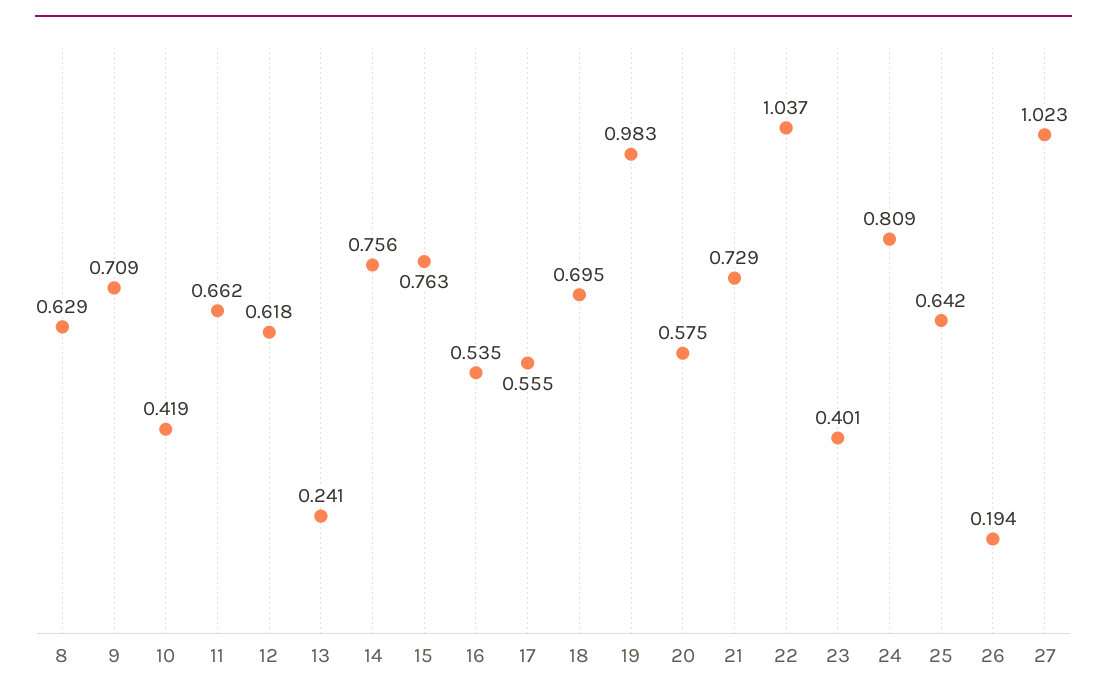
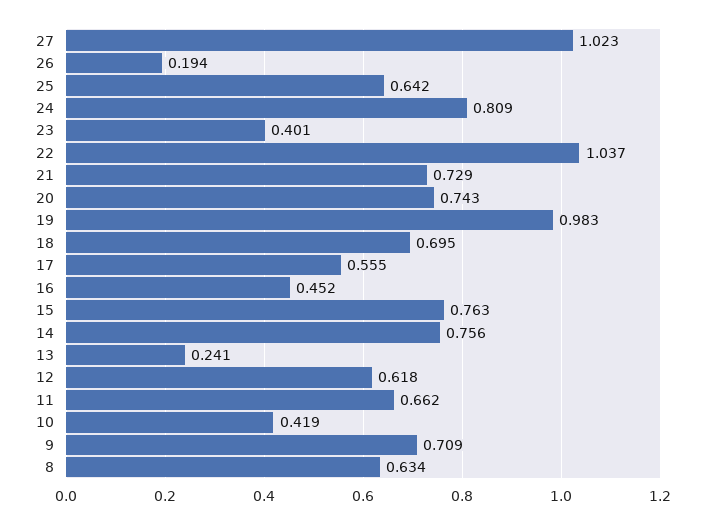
8: 0.629 -> 0.634
16: 0.535 -> 0.452
20: 0.575 -> 0.743

